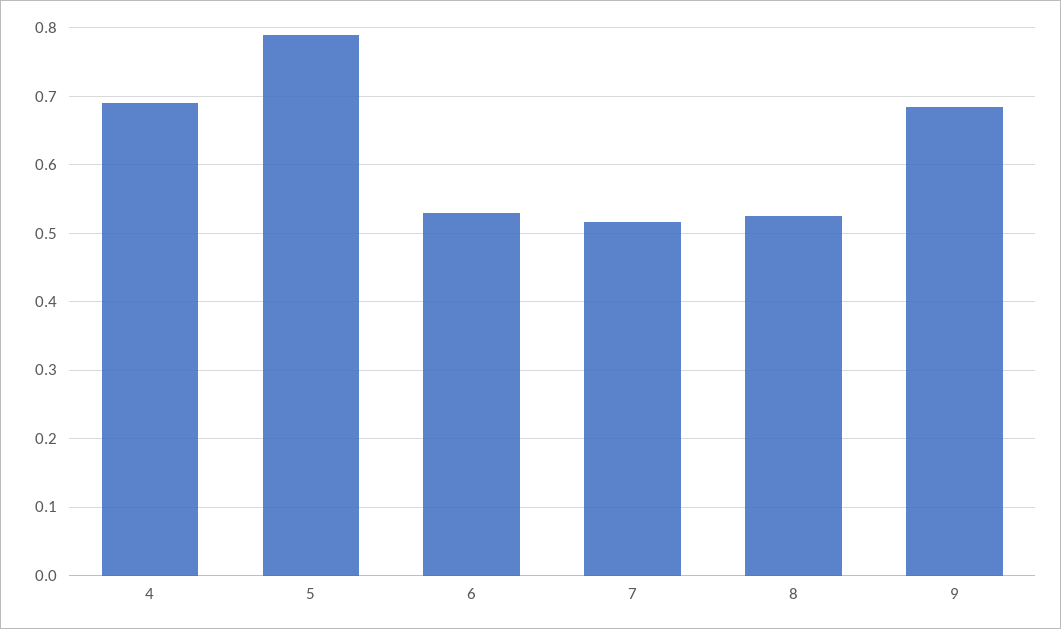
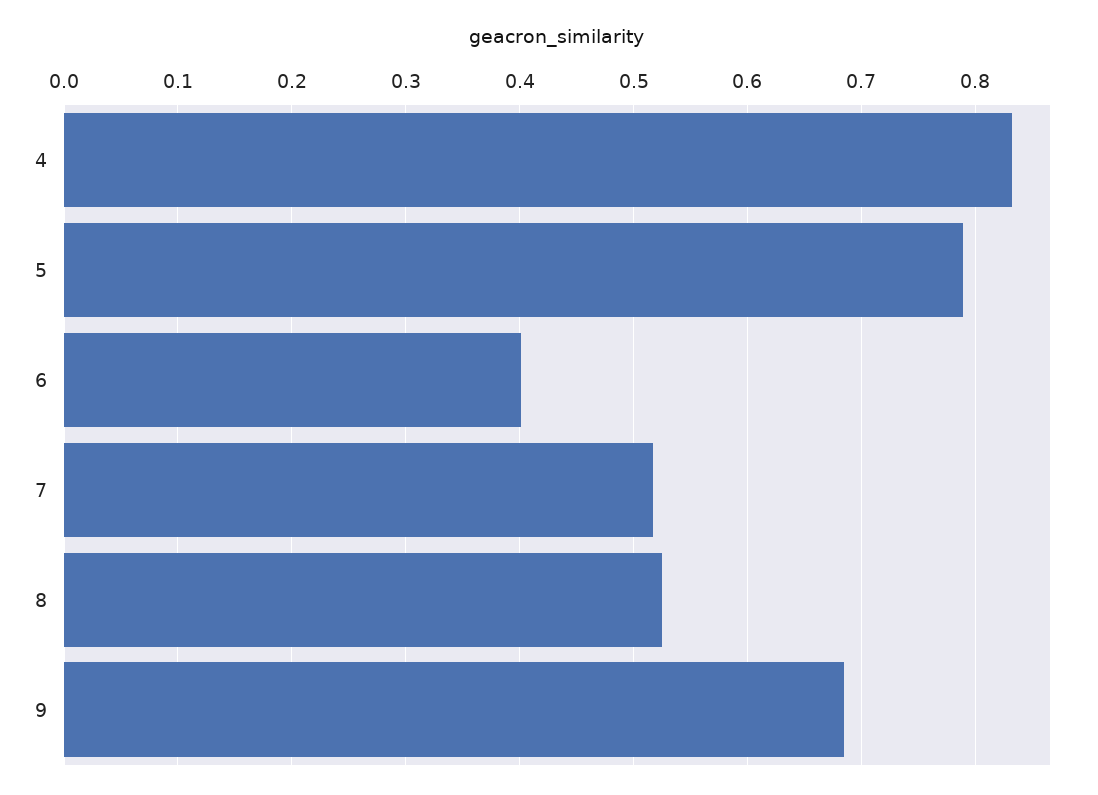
4: 0.69 -> 0.83
6: 0.53 -> 0.4

